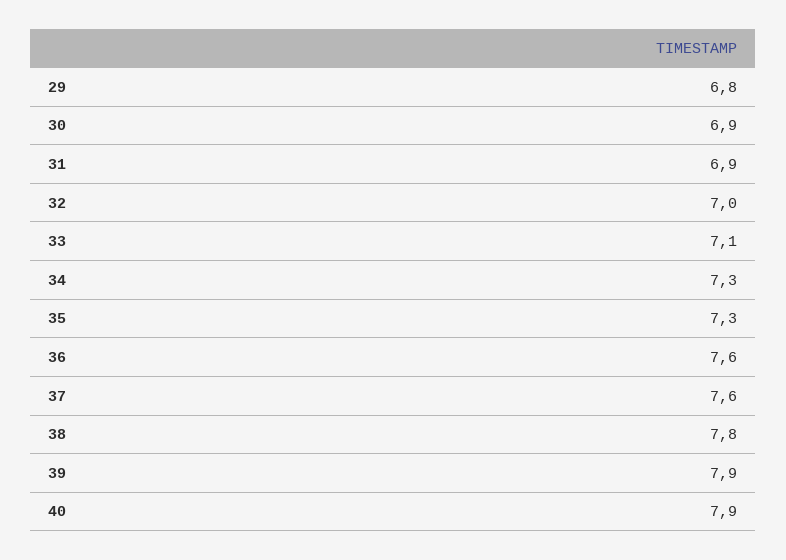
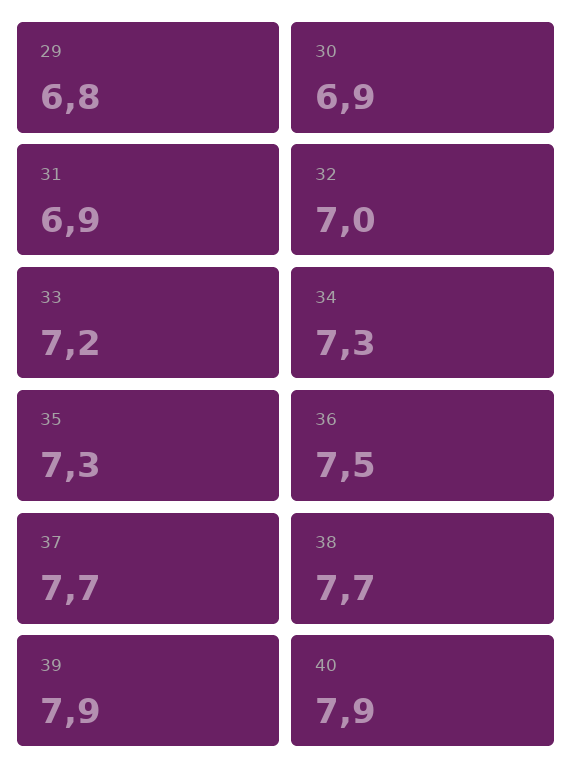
33: 7.1 -> 7.2
36: 7.6 -> 7.5
37: 7.6 -> 7.7
38: 7.8 -> 7.7

